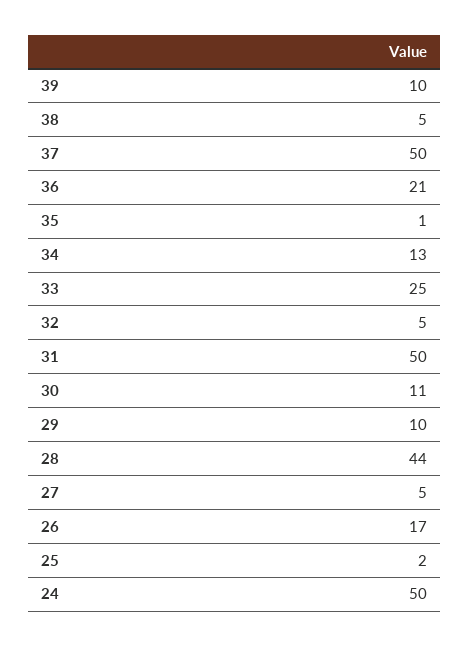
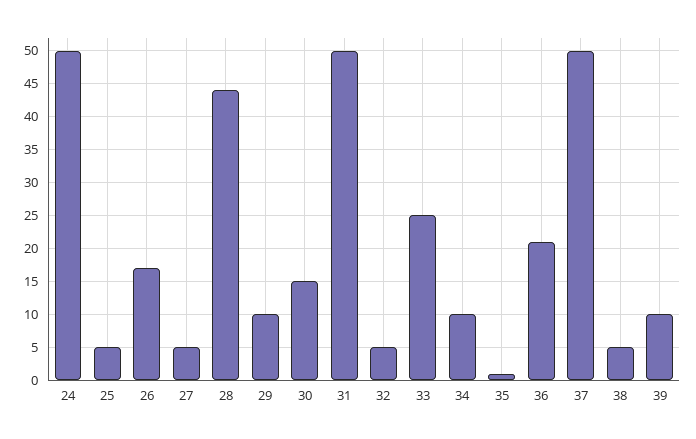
34: 13 -> 10
30: 11 -> 15
25: 2 -> 5

